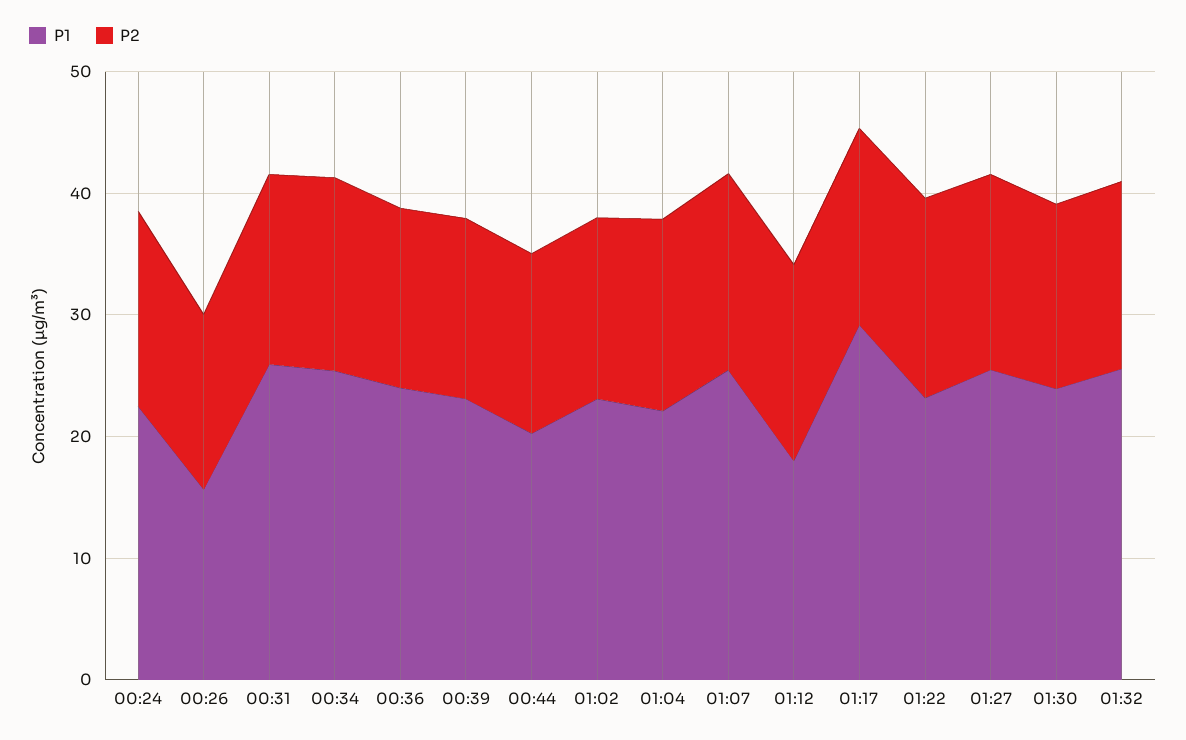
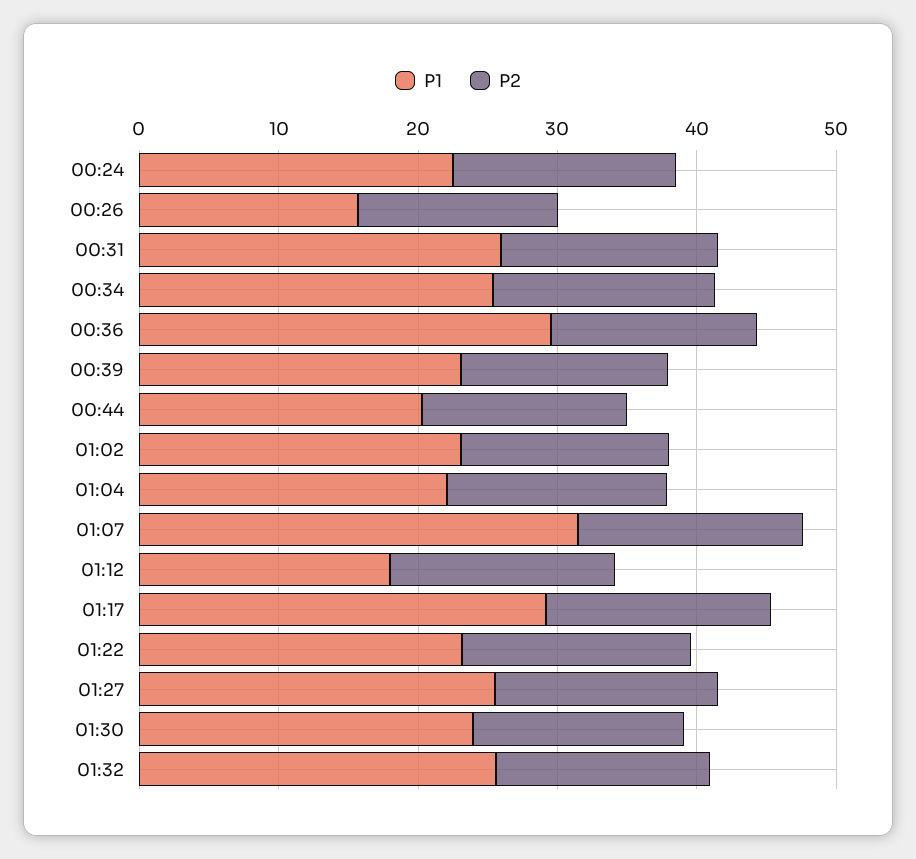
P1, 00:36: 24 -> 30
P1, 01:07: 26 -> 32

